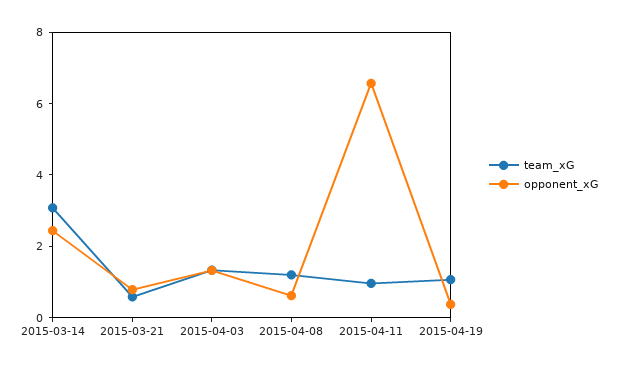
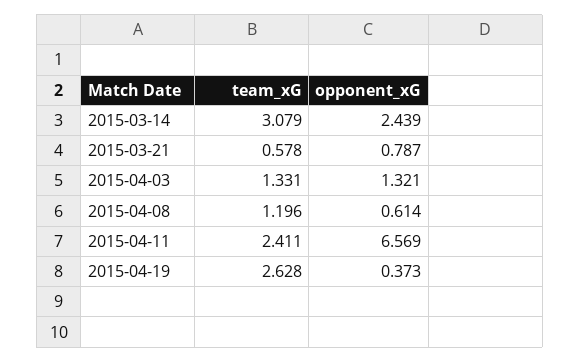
team_xG, 2015-04-11: 1 -> 2.411
team_xG, 2015-04-19: 1 -> 2.628

